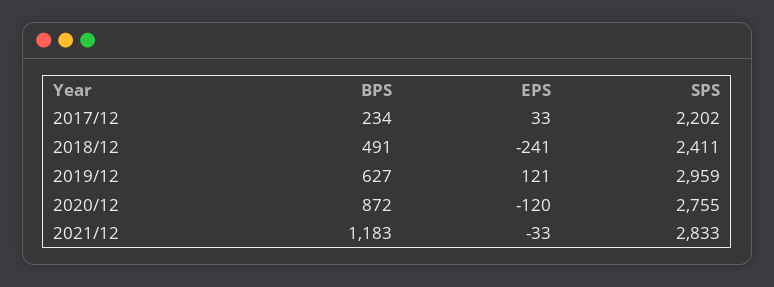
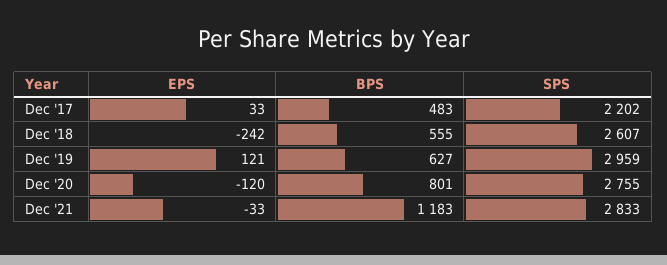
BPS, 2017/12: 234 -> 483
BPS, 2018/12: 491 -> 555
EPS, 2018/12: -241 -> -242
SPS, 2018/12: 2411 -> 2607
BPS, 2020/12: 872 -> 801

